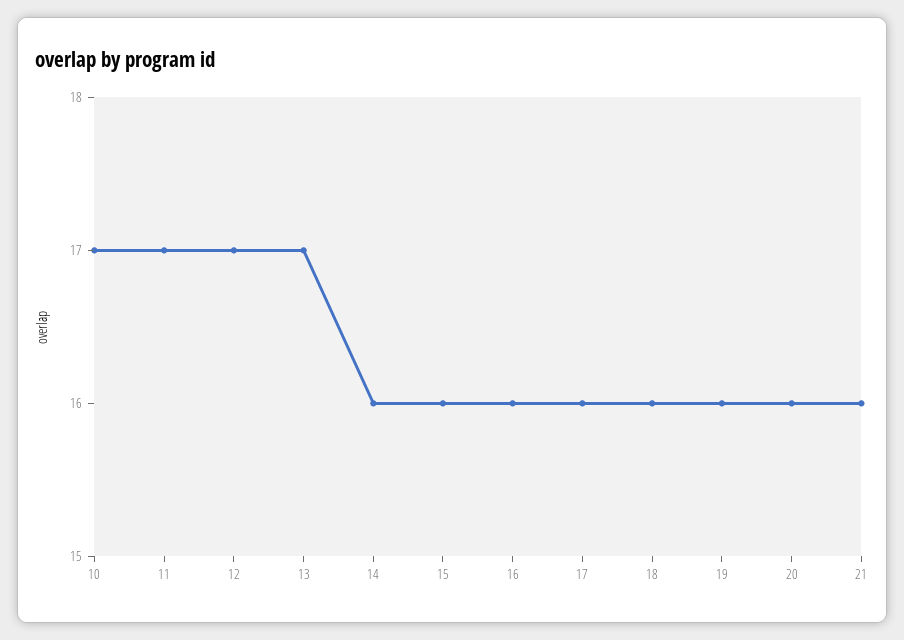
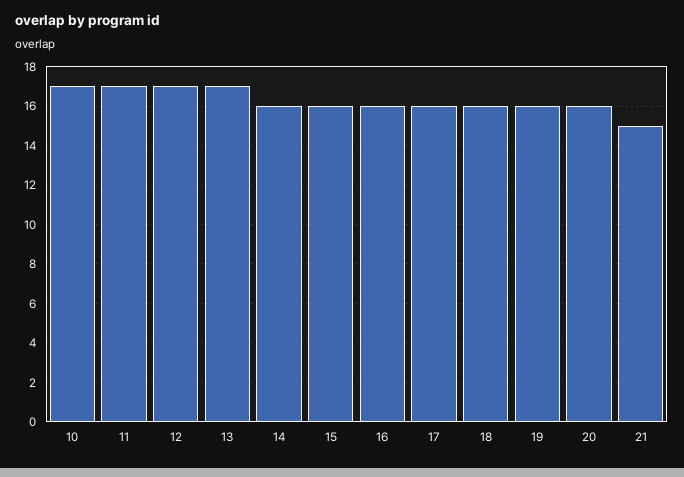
21: 16 -> 15

